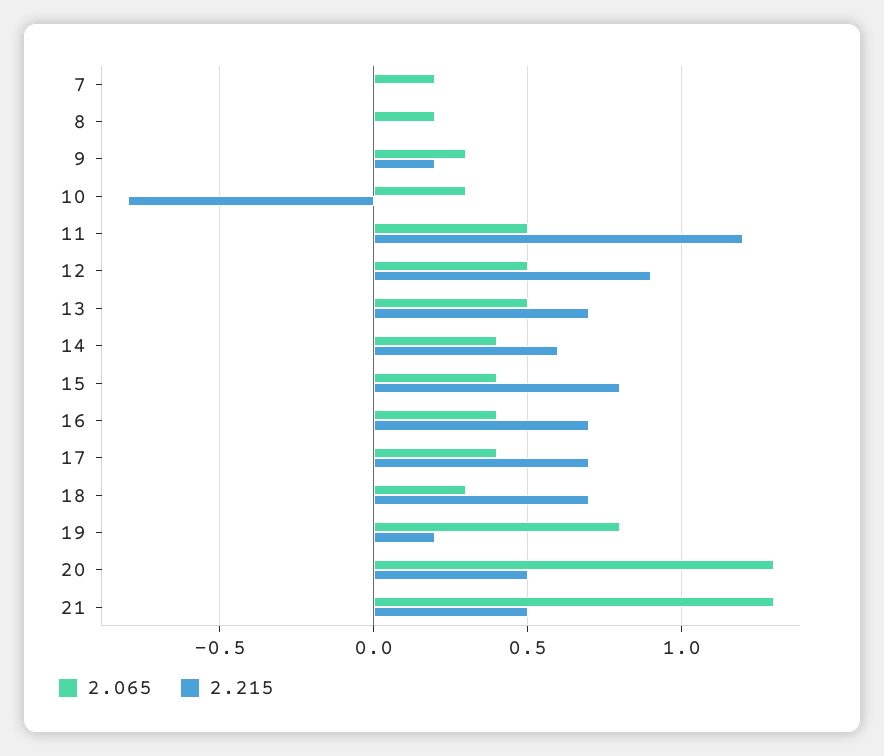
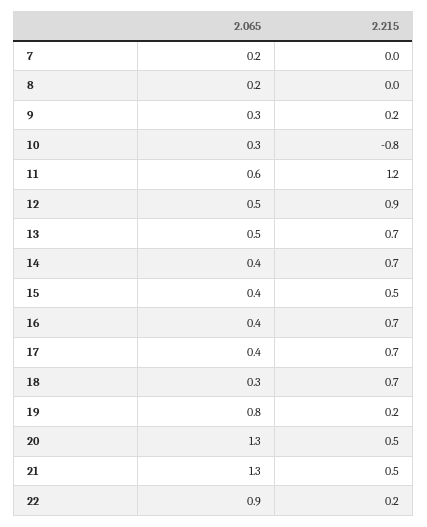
2.065, 11: 0.5 -> 0.6
2.215, 14: 0.6 -> 0.7
2.215, 15: 0.8 -> 0.5
2.065, 22: none -> 0.9
2.215, 22: none -> 0.2

